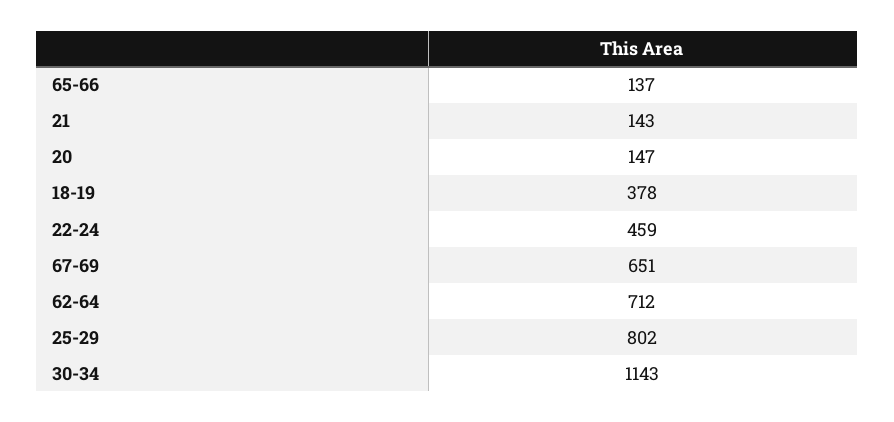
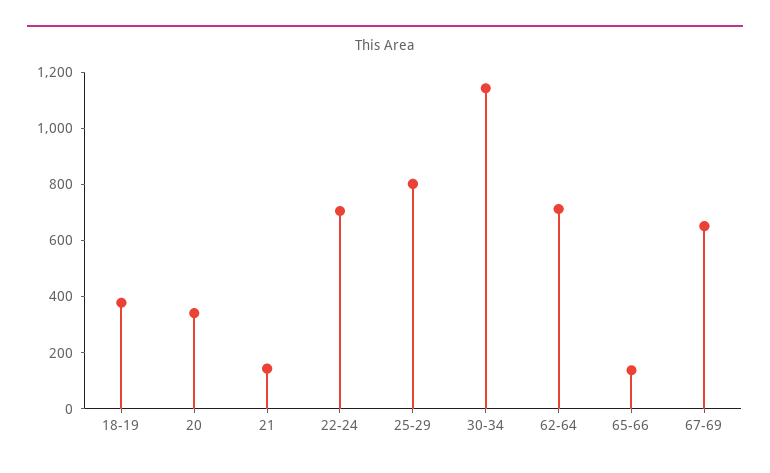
20: 147 -> 350
22-24: 459 -> 700

